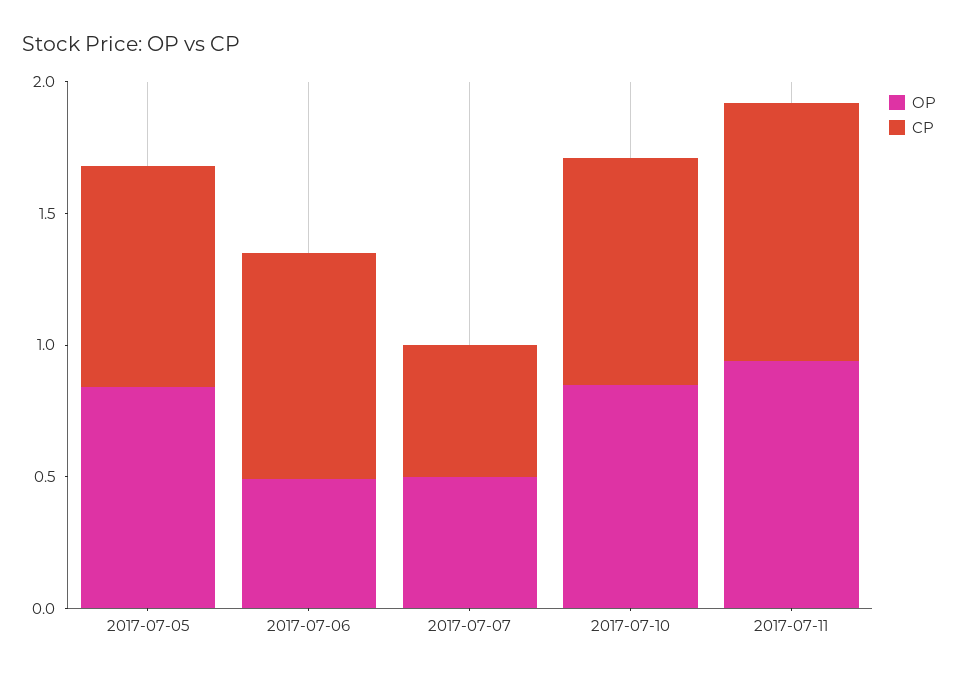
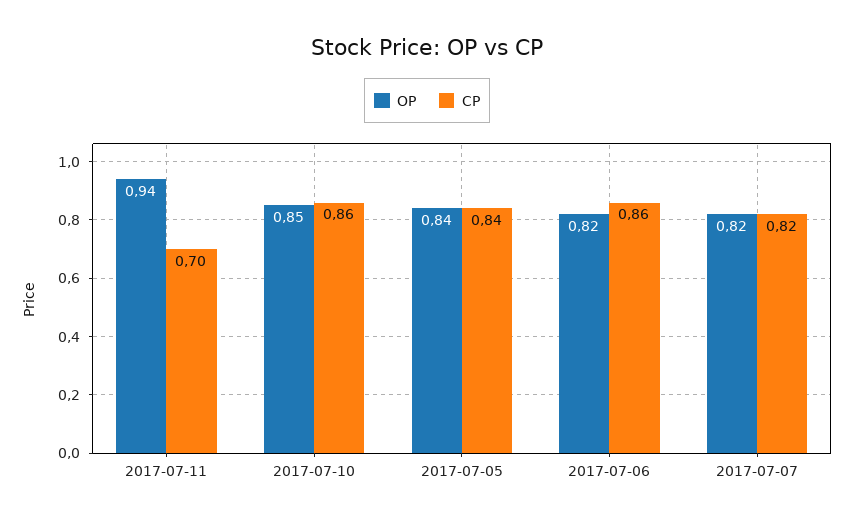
OP, 2017-07-06: 0.5 -> 0.82
OP, 2017-07-07: 0.5 -> 0.82
CP, 2017-07-07: 0.5 -> 0.82
CP, 2017-07-11: 1 -> 0.7

